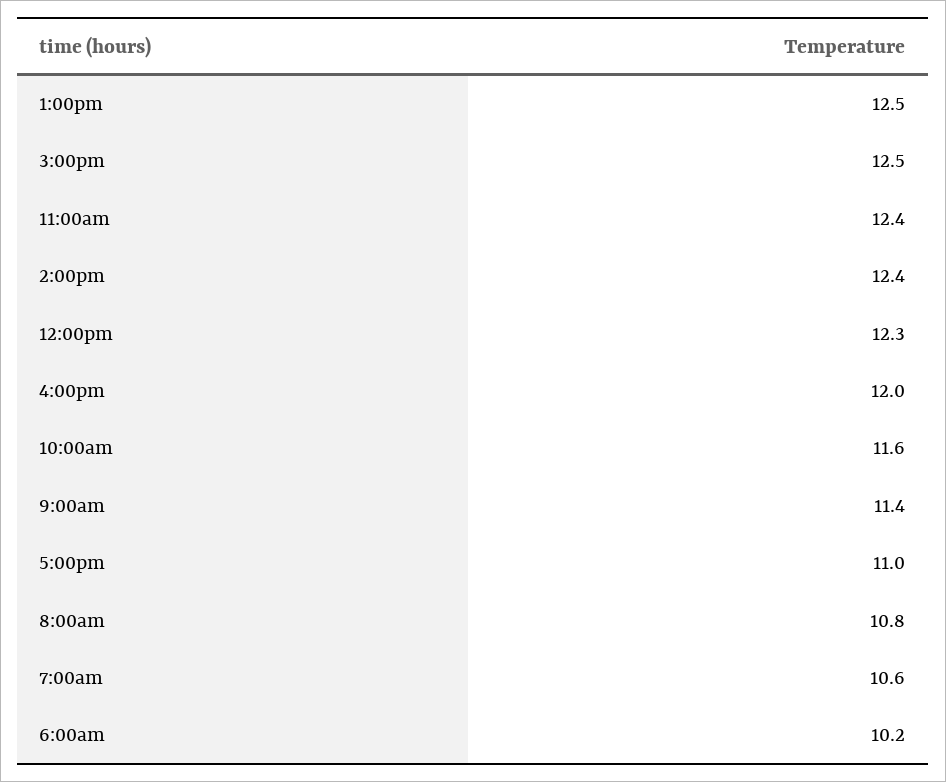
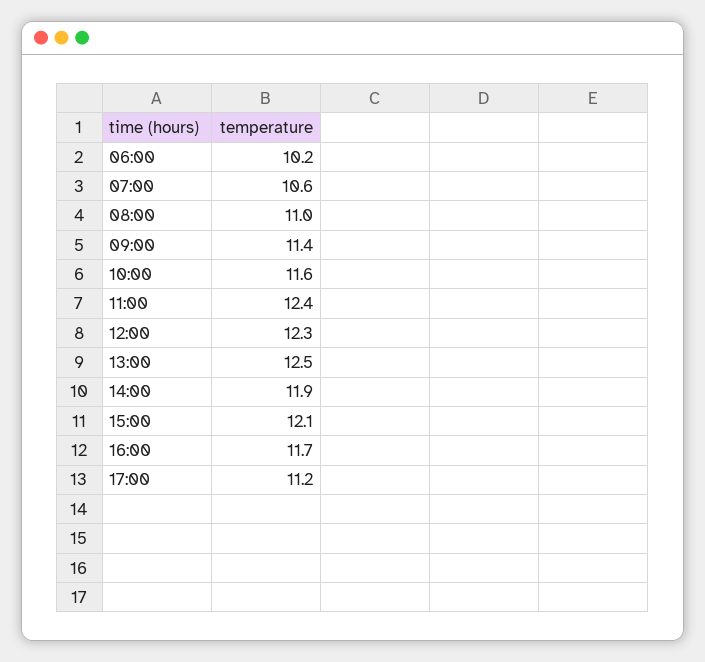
3:00pm: 12.5 -> 12.1
2:00pm: 12.4 -> 11.9
4:00pm: 12 -> 11.7
5:00pm: 11 -> 11.2
8:00am: 10.8 -> 11

